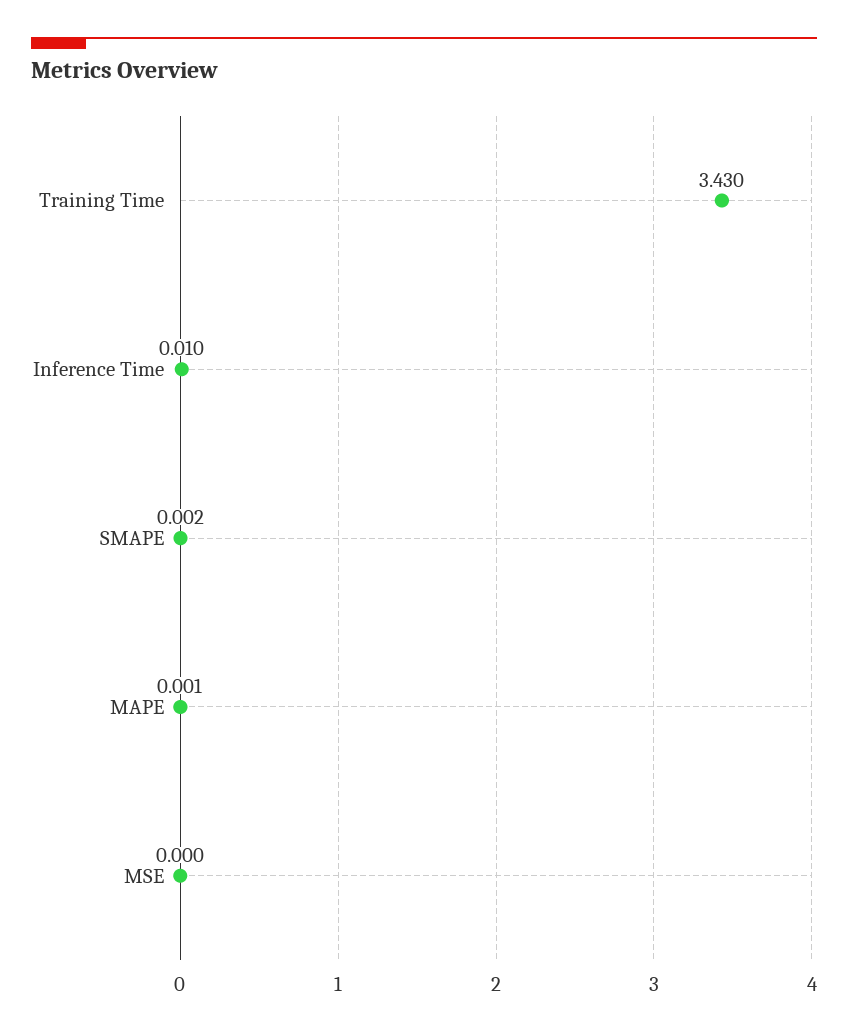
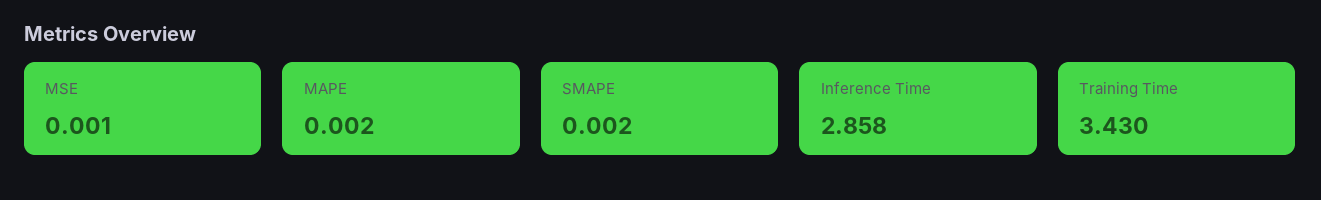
Inference Time: 0.01 -> 2.858
MAPE: 0.001 -> 0.002
MSE: 0 -> 0.001

